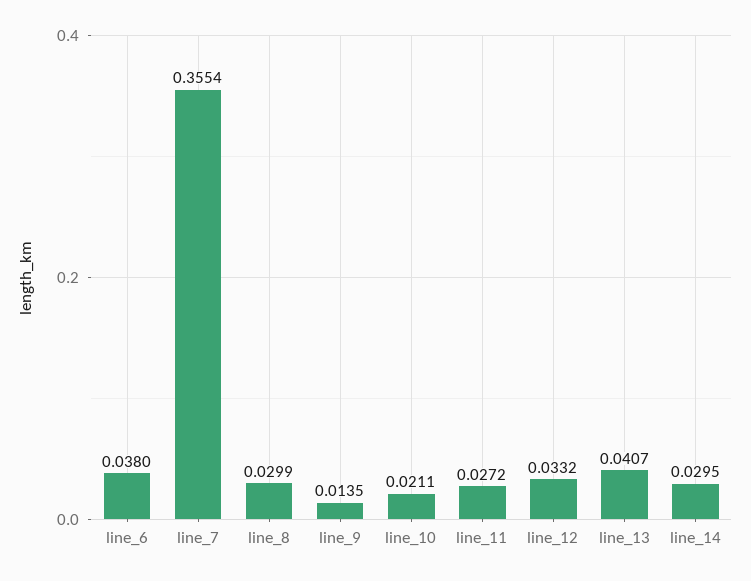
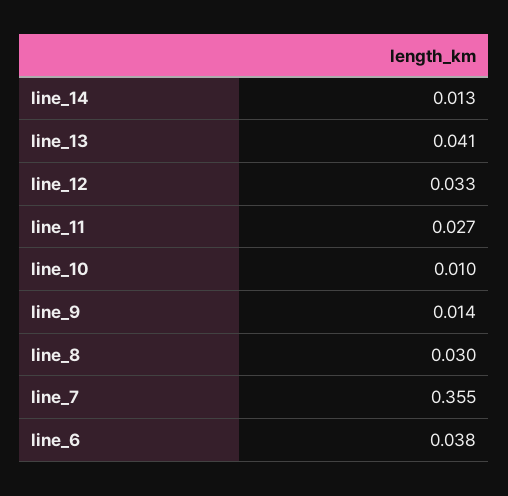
line_10: 0.0211 -> 0.01
line_14: 0.0295 -> 0.013

